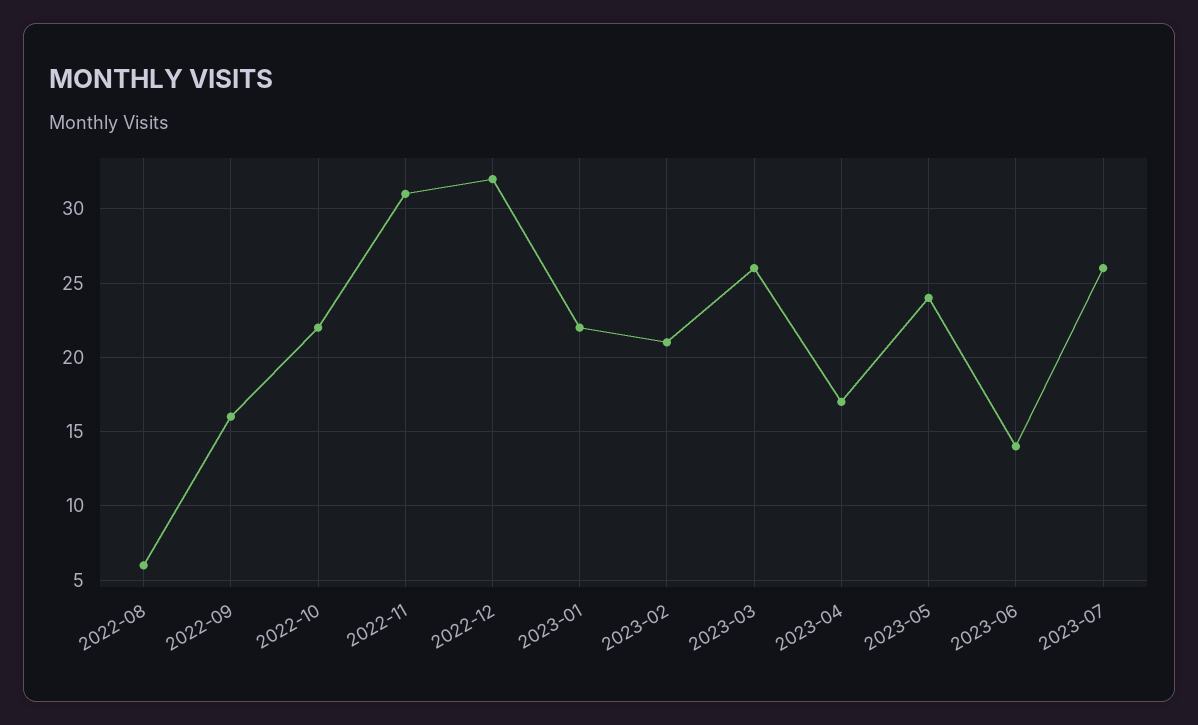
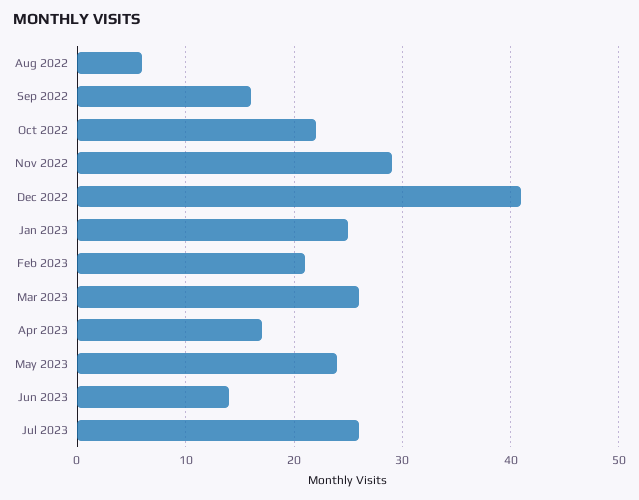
2022-11: 31 -> 29
2022-12: 32 -> 41
2023-01: 22 -> 25

